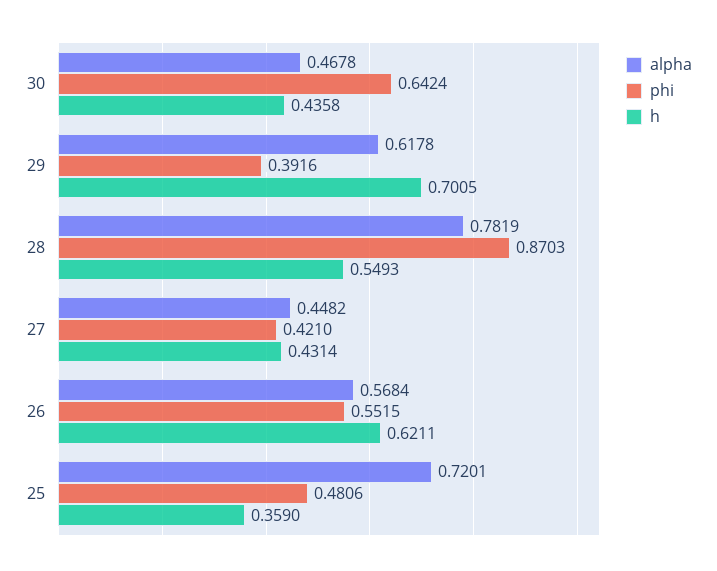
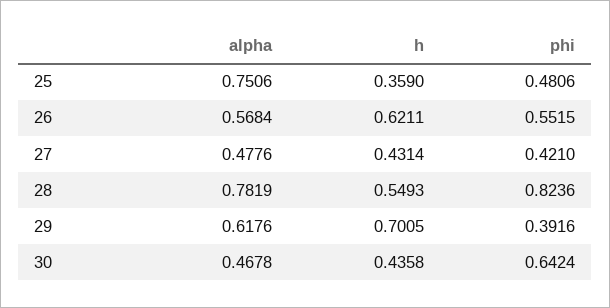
alpha, 29: 0.6178 -> 0.6176
phi, 28: 0.8703 -> 0.8236
alpha, 27: 0.4482 -> 0.4776
alpha, 25: 0.7201 -> 0.7506

